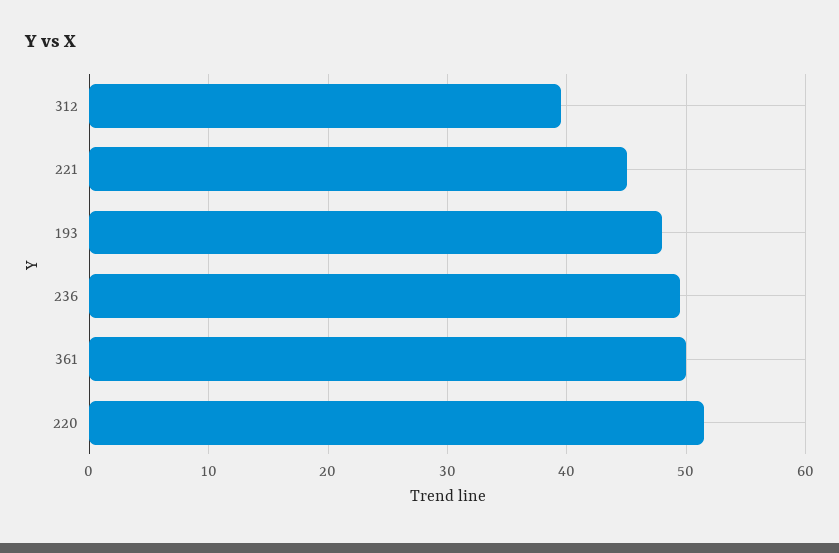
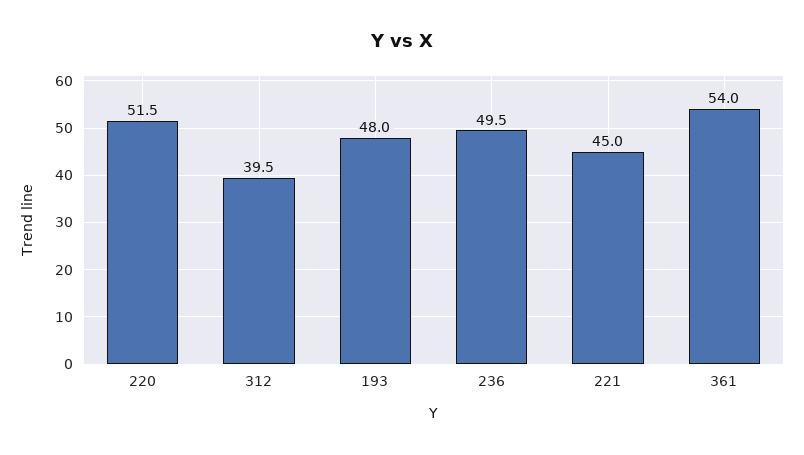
361: 50 -> 54

